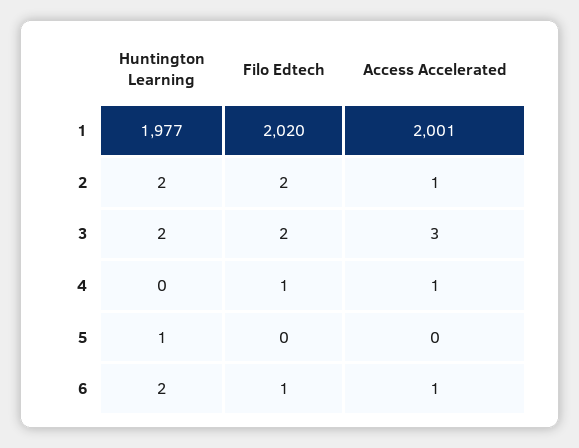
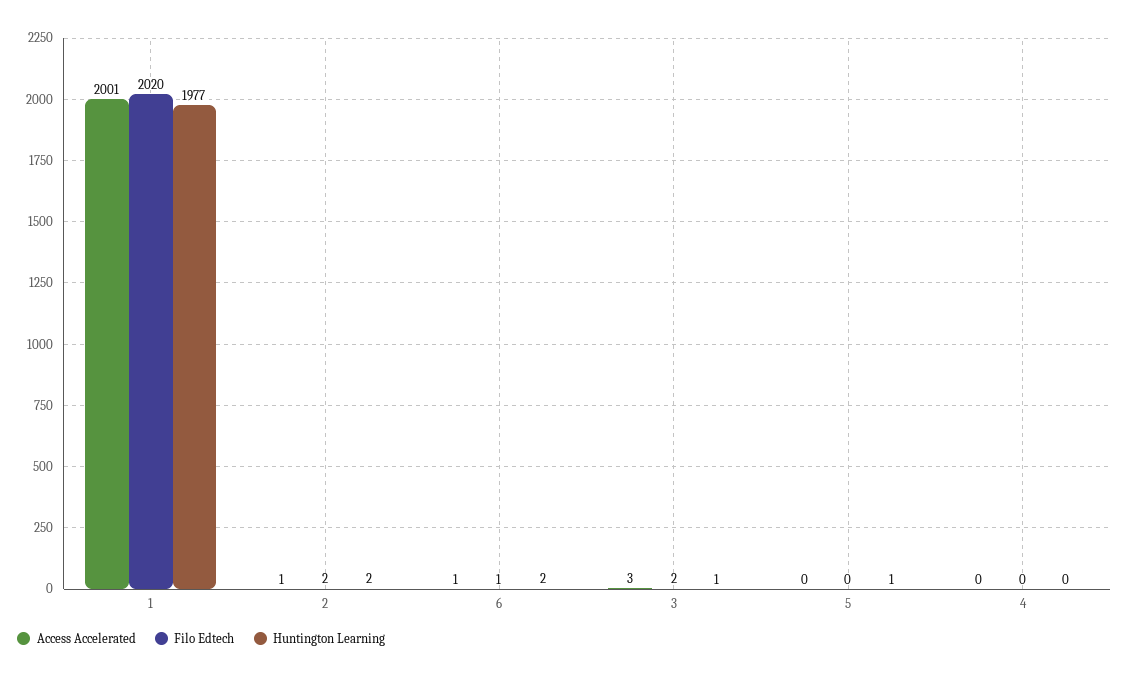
Huntington Learning, 3: 2 -> 1
Filo Edtech, 4: 1 -> 0
Access Accelerated, 4: 1 -> 0

